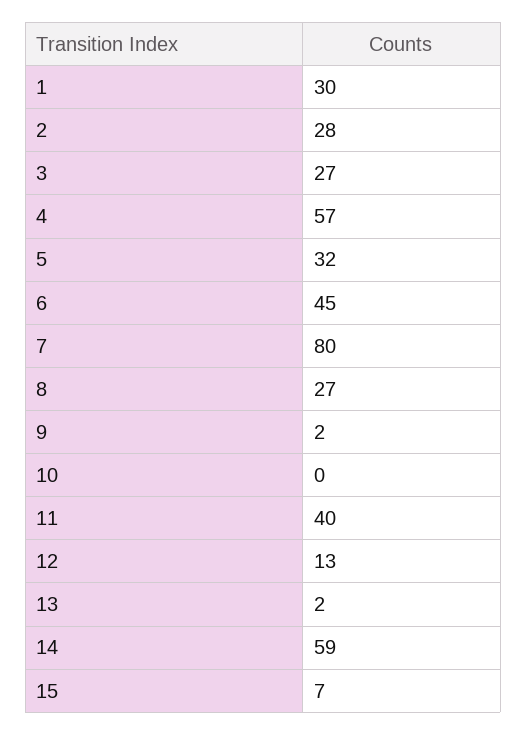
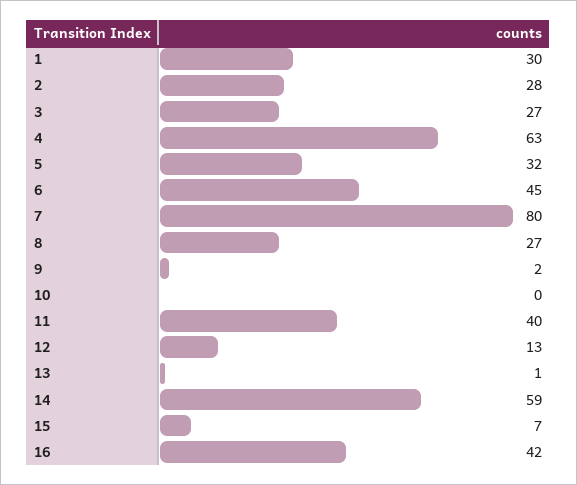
4: 57 -> 63
13: 2 -> 1
16: none -> 42

